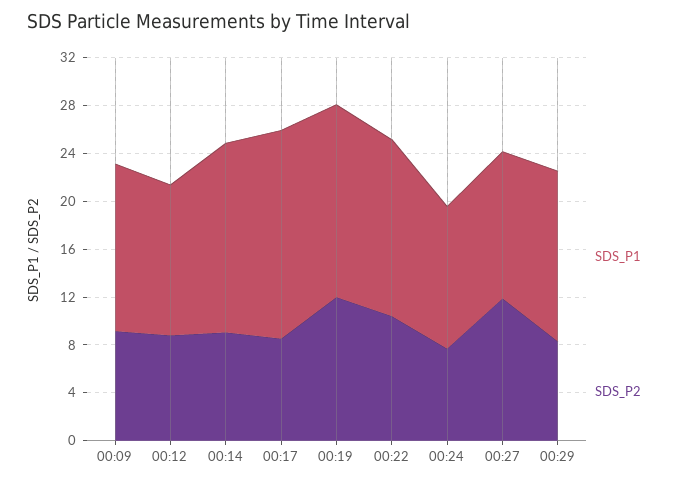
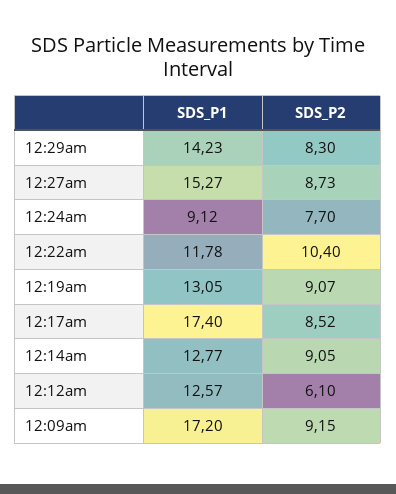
SDS_P1, 00:09: 14 -> 17.2
SDS_P2, 00:12: 9 -> 6.1
SDS_P1, 00:14: 16 -> 12.77
SDS_P1, 00:19: 16 -> 13.05
SDS_P2, 00:19: 12 -> 9.07
SDS_P1, 00:22: 15 -> 11.78
SDS_P1, 00:24: 12 -> 9.12
SDS_P1, 00:27: 12 -> 15.27
SDS_P2, 00:27: 12 -> 8.73

